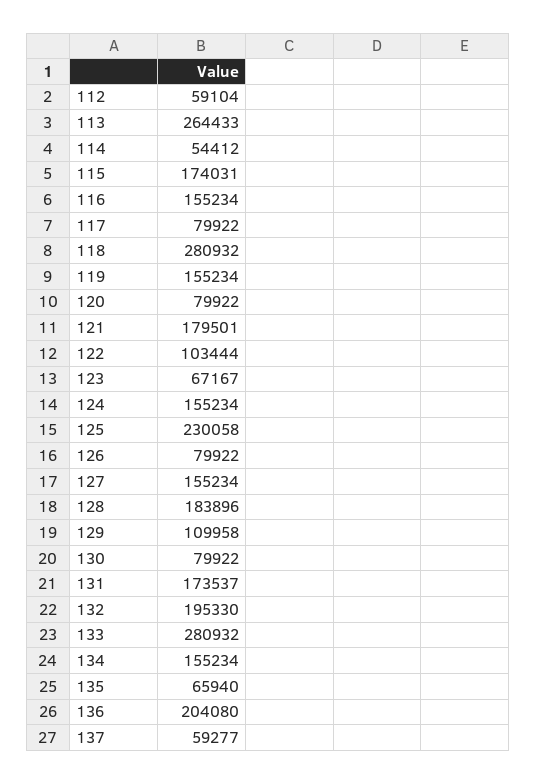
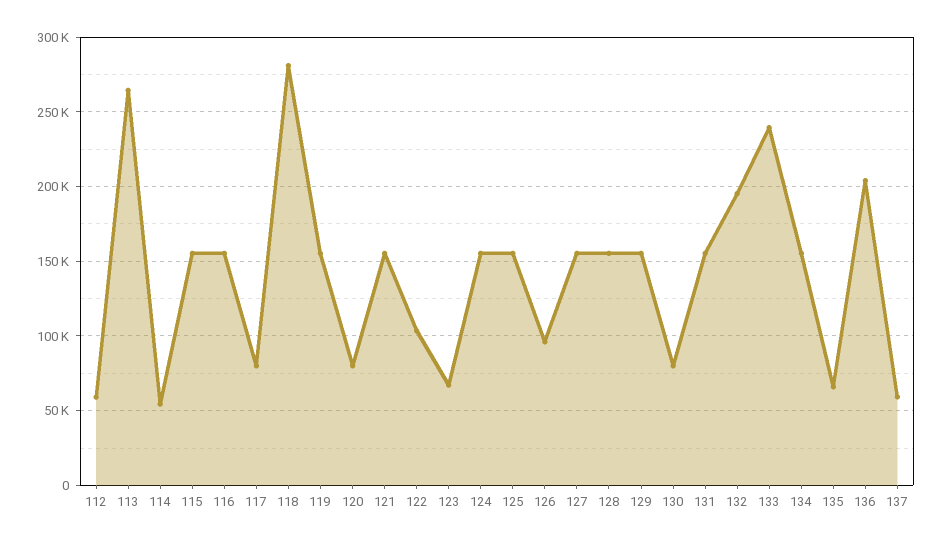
115: 174031 -> 155000
121: 179501 -> 155000
125: 230058 -> 155000
126: 79922 -> 95000
128: 183896 -> 155000
129: 109958 -> 155000
131: 173537 -> 155000
133: 280932 -> 240000

